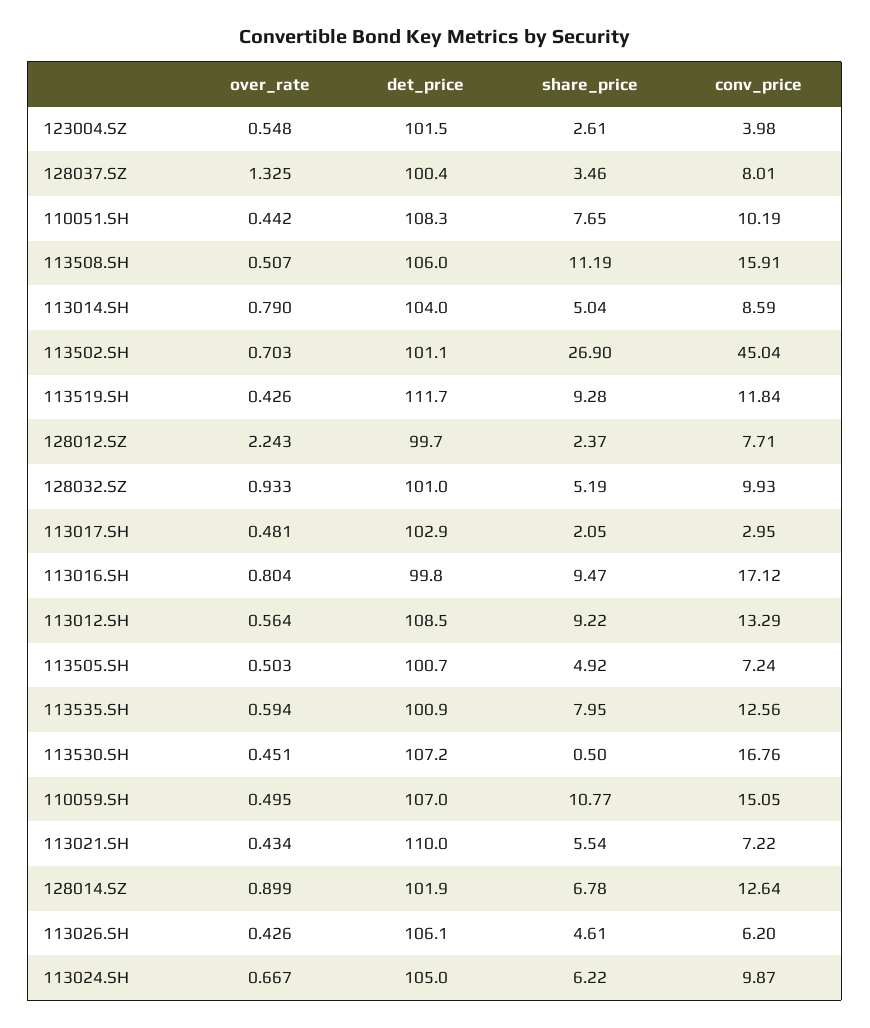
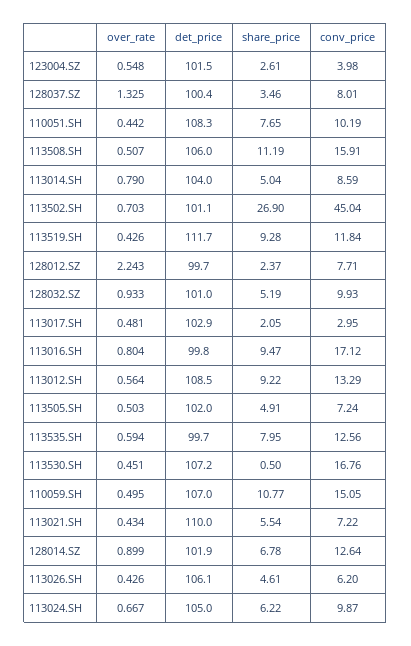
det_price, 113505.SH: 100.7 -> 102
share_price, 113505.SH: 4.92 -> 4.91
det_price, 113535.SH: 100.9 -> 99.7

